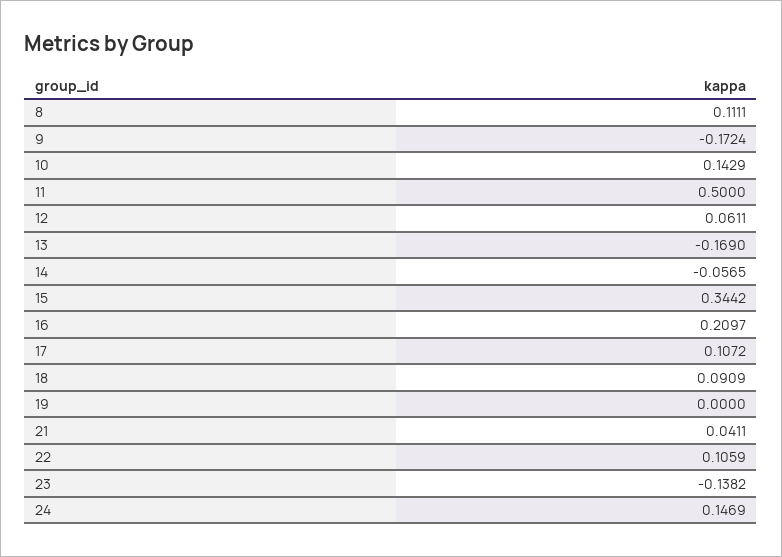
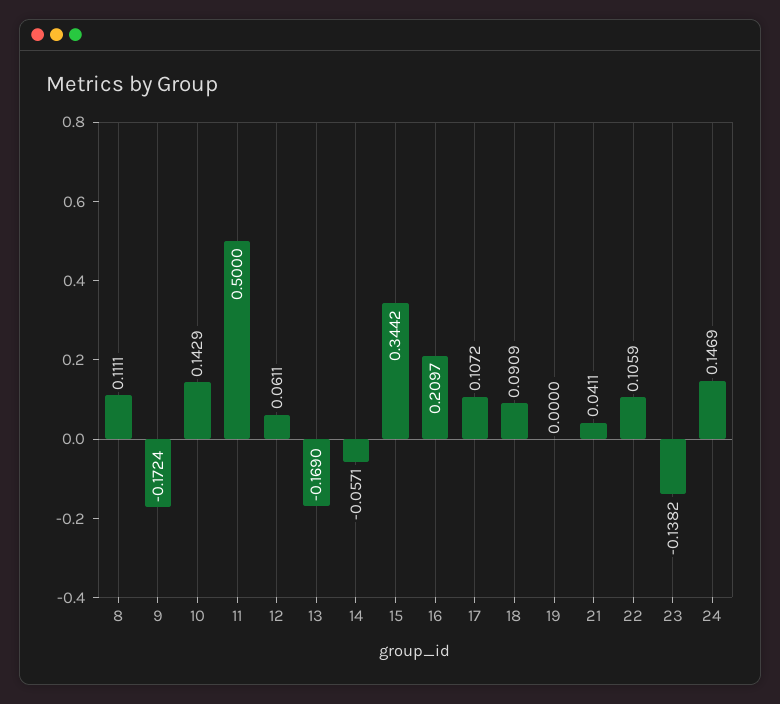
14: -0.0565 -> -0.0571

